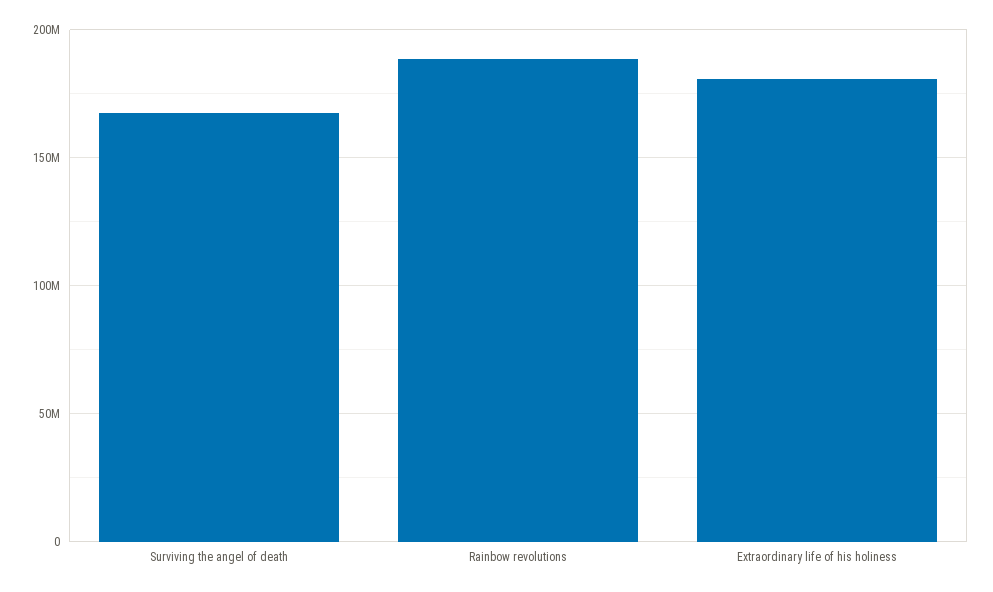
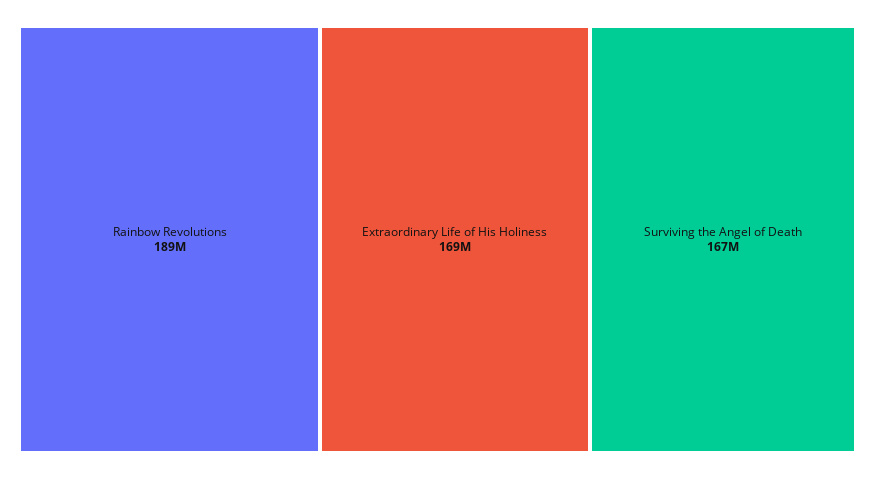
Extraordinary life of his holiness: 180000000 -> 169000000

